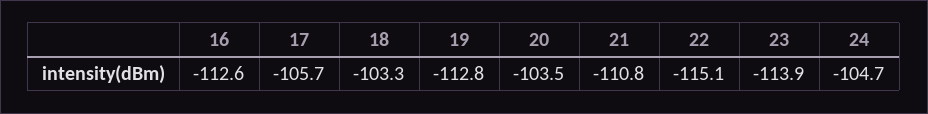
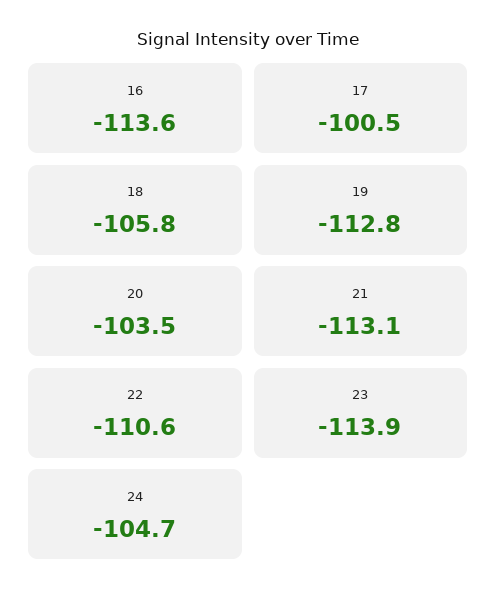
16: -112.6 -> -113.6
17: -105.7 -> -100.5
18: -103.3 -> -105.8
21: -110.8 -> -113.1
22: -115.1 -> -110.6

